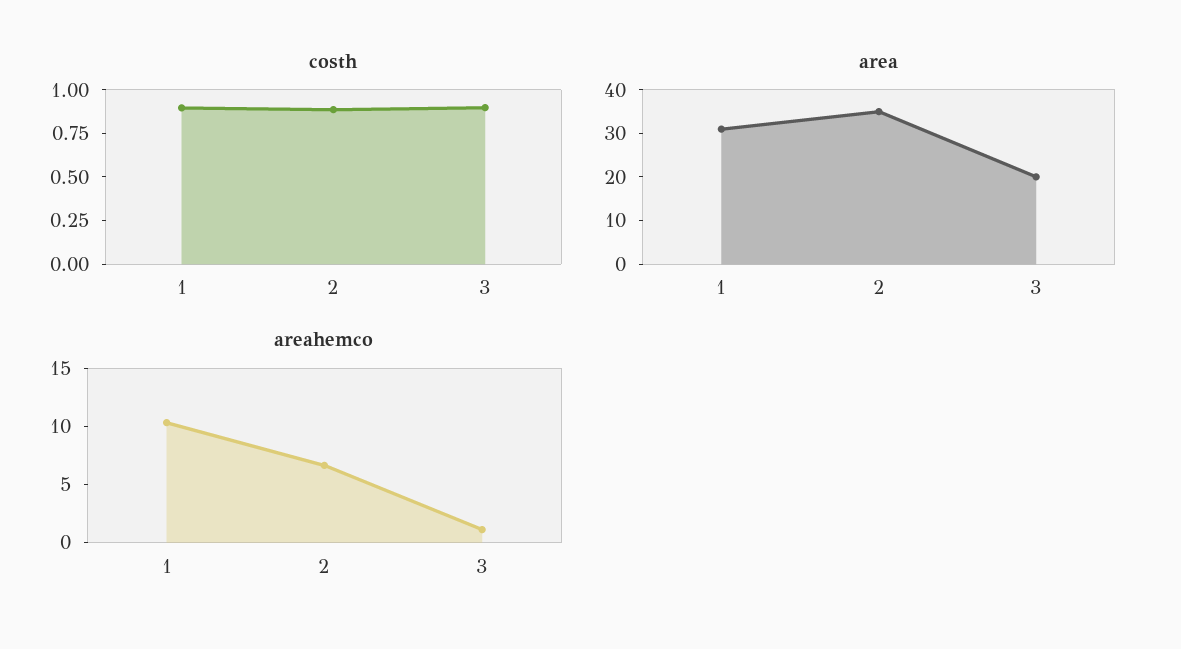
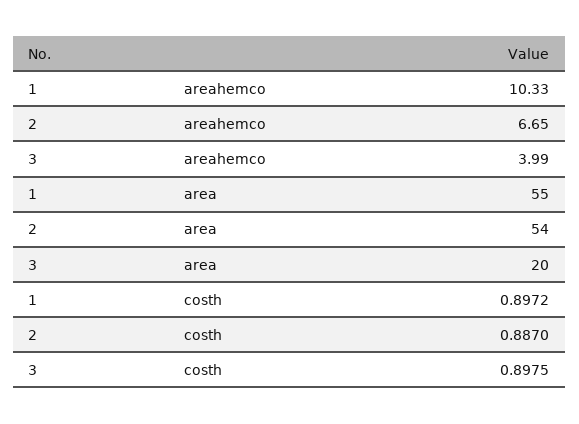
area, 1: 30 -> 55
area, 2: 35 -> 54
areahemco, 3: 1 -> 3.99

